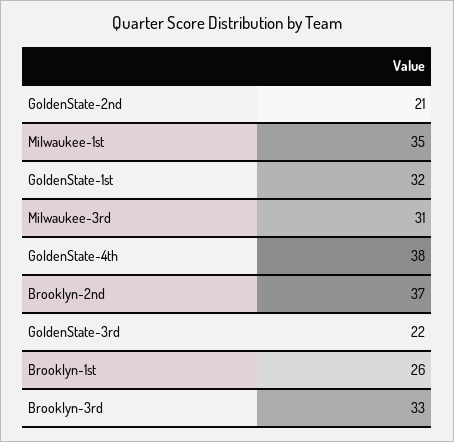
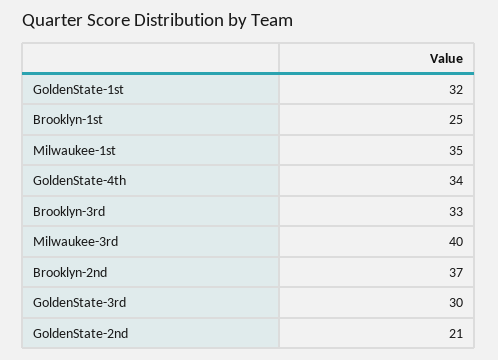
Milwaukee-3rd: 31 -> 40
GoldenState-4th: 38 -> 34
GoldenState-3rd: 22 -> 30
Brooklyn-1st: 26 -> 25

